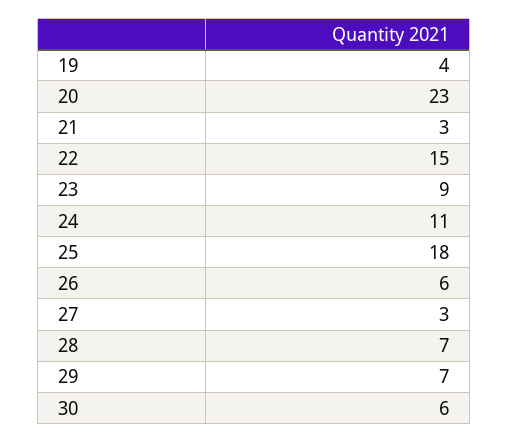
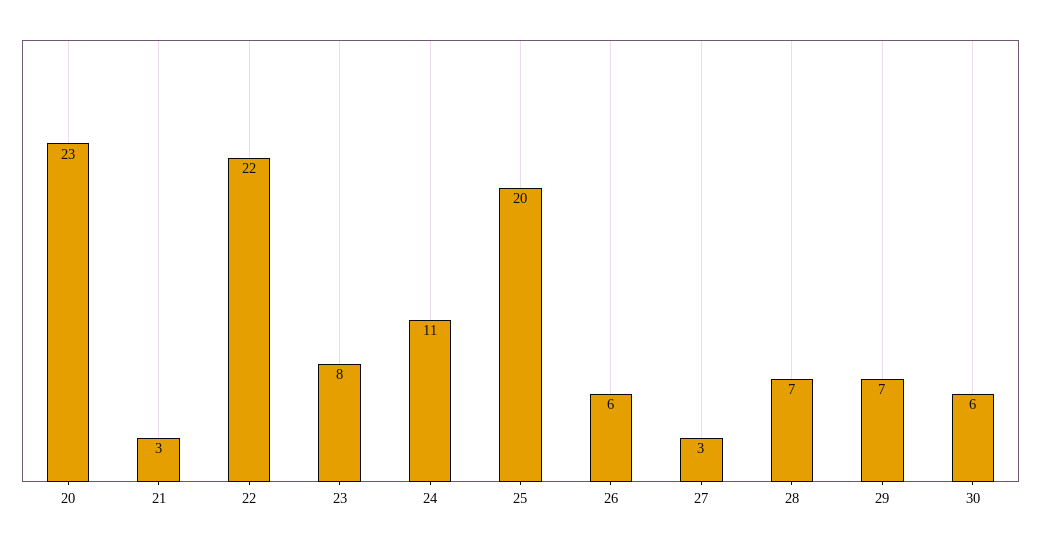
19: 4 -> none
22: 15 -> 22
23: 9 -> 8
25: 18 -> 20

